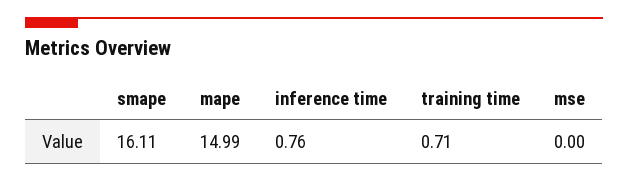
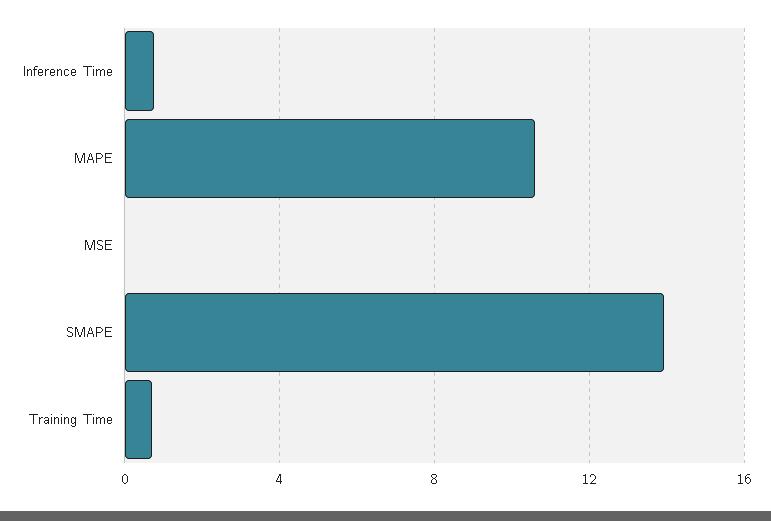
smape: 16.11 -> 14
mape: 14.99 -> 10.5

